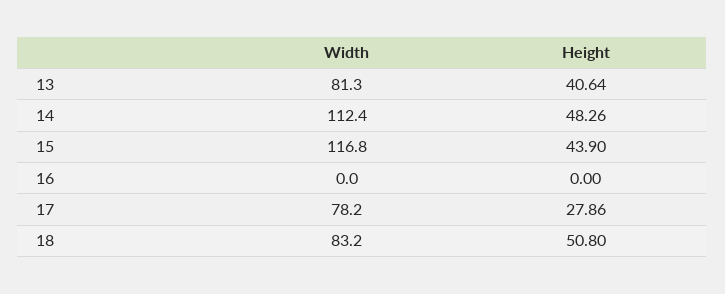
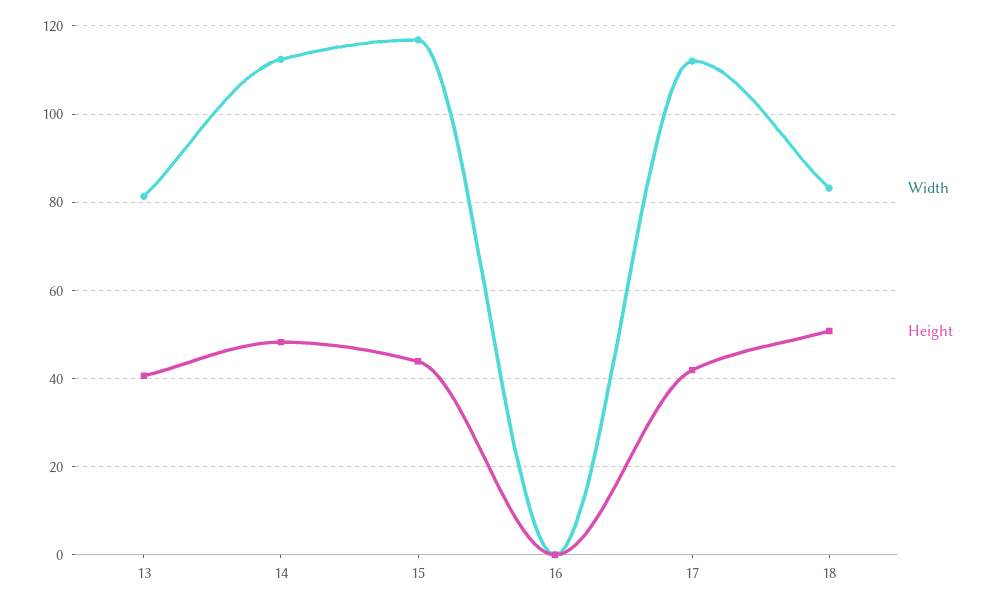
Width, 17: 78.2 -> 112
Height, 17: 27.86 -> 42

